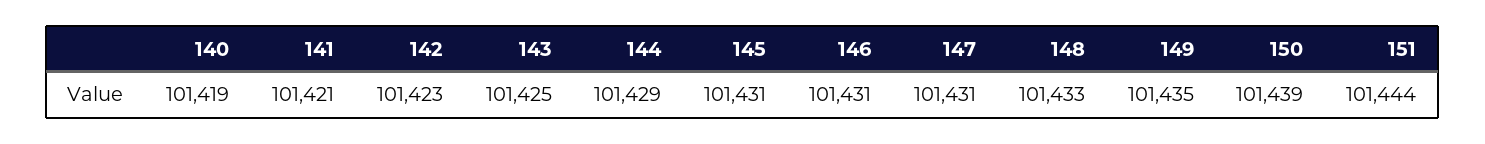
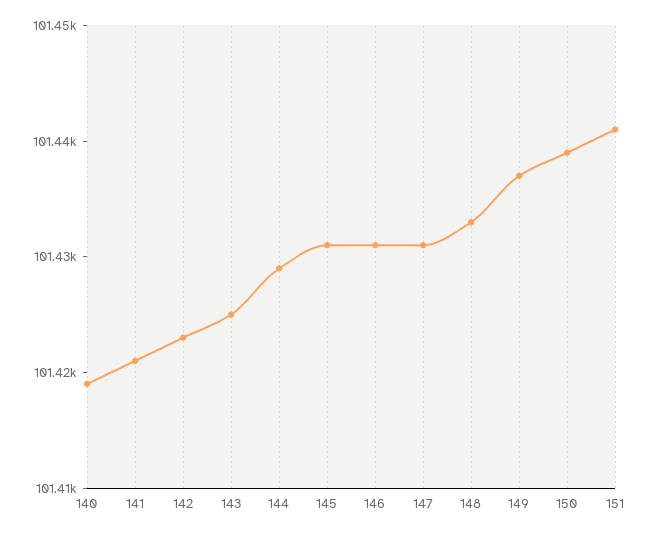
149: 101435 -> 101437
151: 101444 -> 101441

